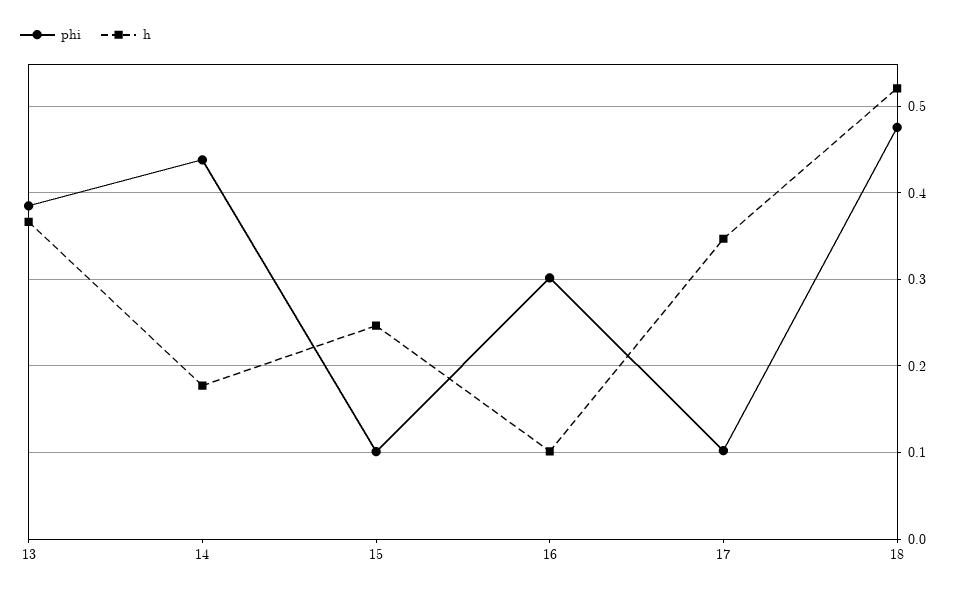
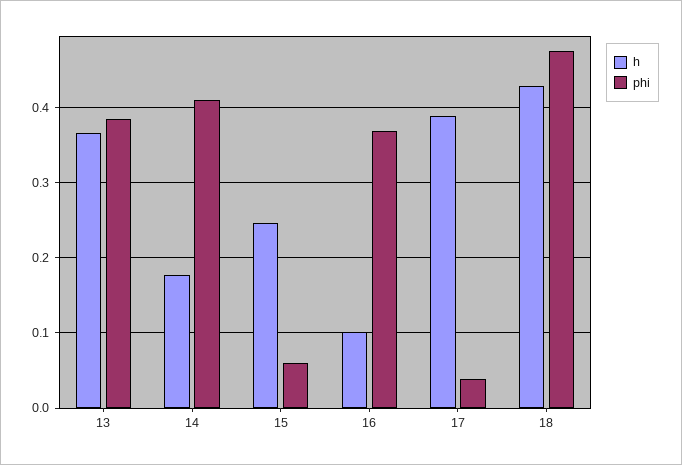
phi, 14: 0.44 -> 0.41
phi, 15: 0.1 -> 0.06
phi, 16: 0.3 -> 0.37
phi, 17: 0.1 -> 0.04
h, 17: 0.35 -> 0.39
h, 18: 0.52 -> 0.43

